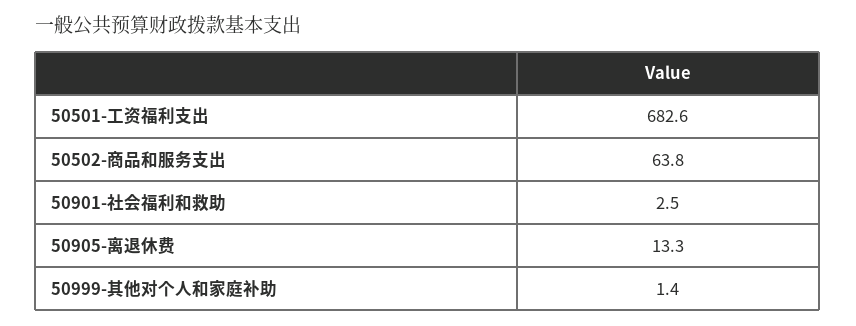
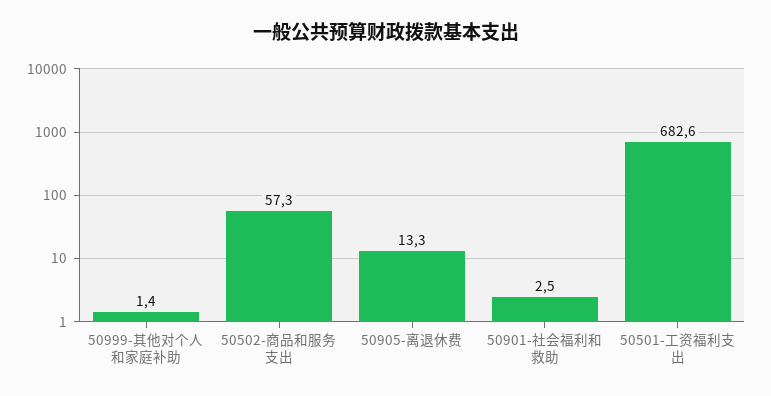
50502-商品和服务支出: 63.8 -> 57.3

